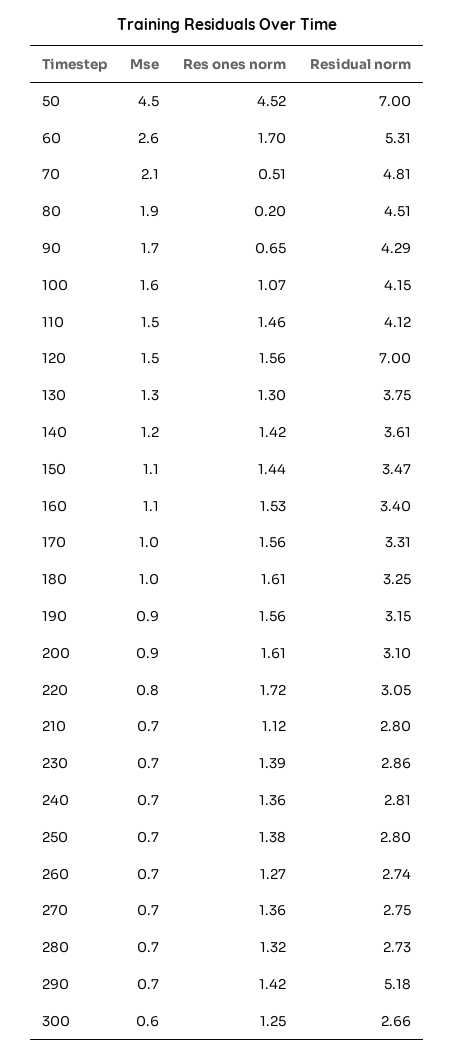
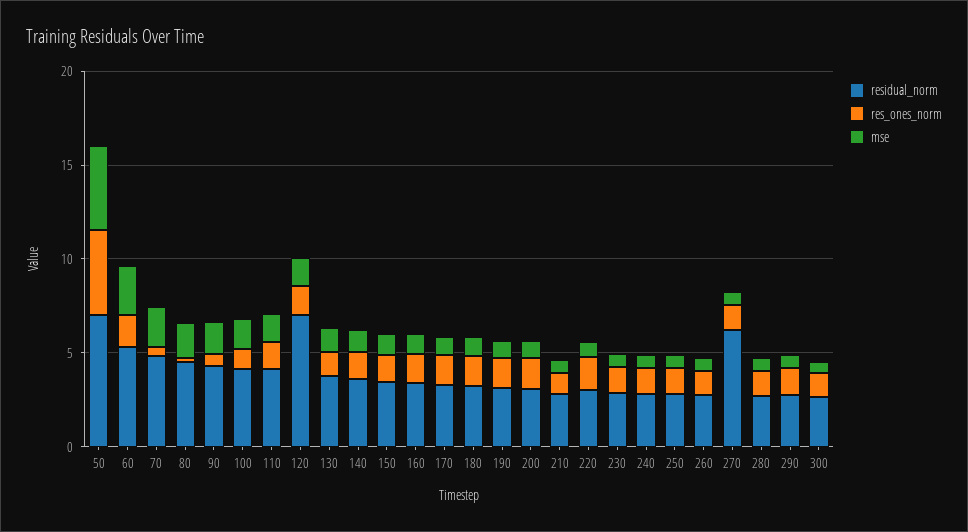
Residual norm, 270: 2.75 -> 6
Residual norm, 290: 5.18 -> 3

